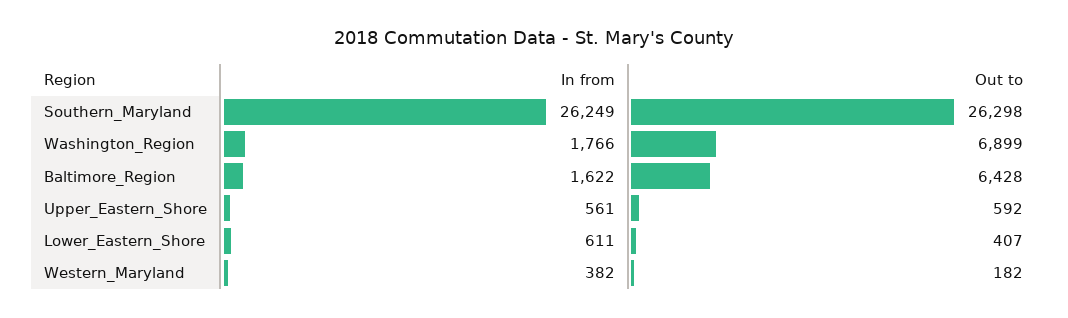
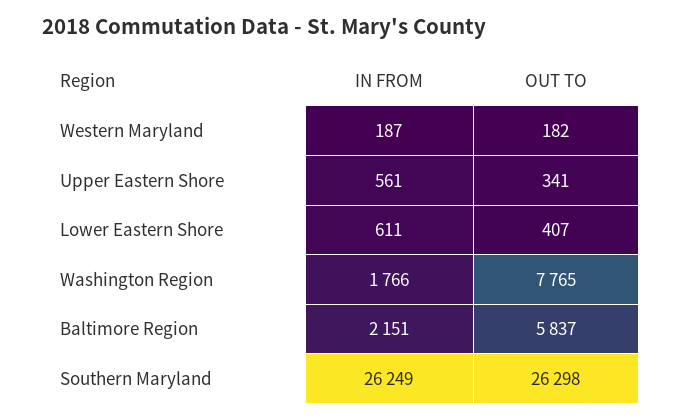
Out to, Washington_Region: 6899 -> 7765
In from, Baltimore_Region: 1622 -> 2151
Out to, Baltimore_Region: 6428 -> 5837
Out to, Upper_Eastern_Shore: 592 -> 341
In from, Western_Maryland: 382 -> 187

